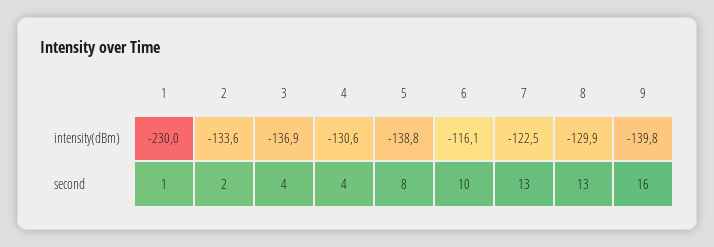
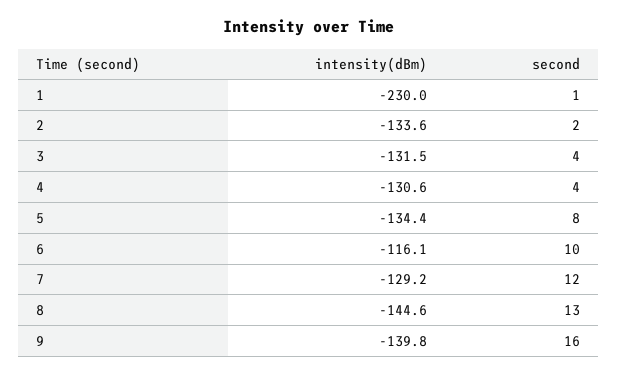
3, intensity(dBm): -136.9 -> -131.5
5, intensity(dBm): -138.8 -> -134.4
7, intensity(dBm): -122.5 -> -129.2
8, intensity(dBm): -129.9 -> -144.6
7, second: 13 -> 12

